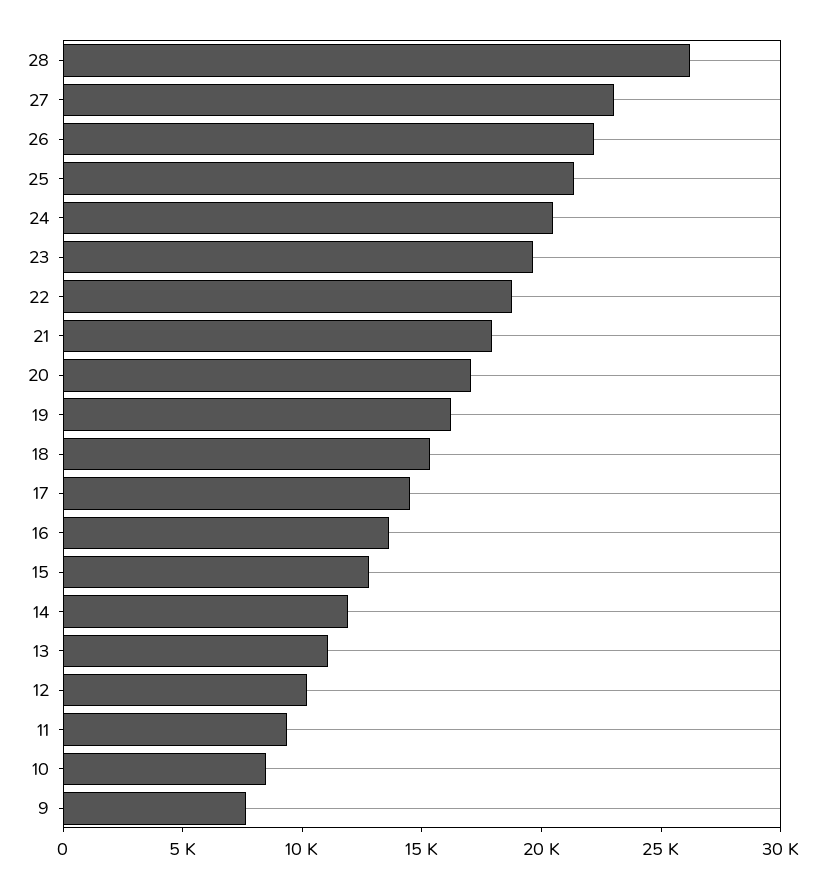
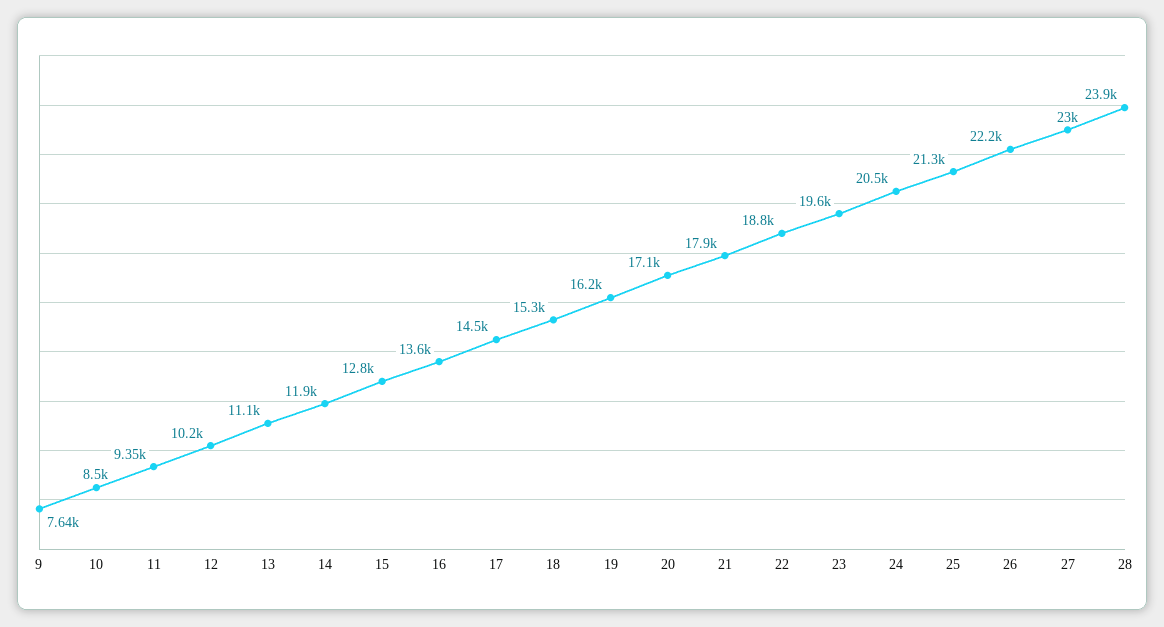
28: 26000 -> 23900

